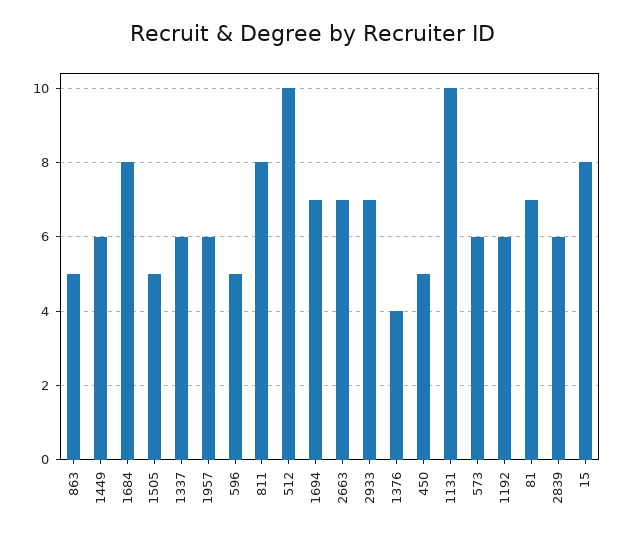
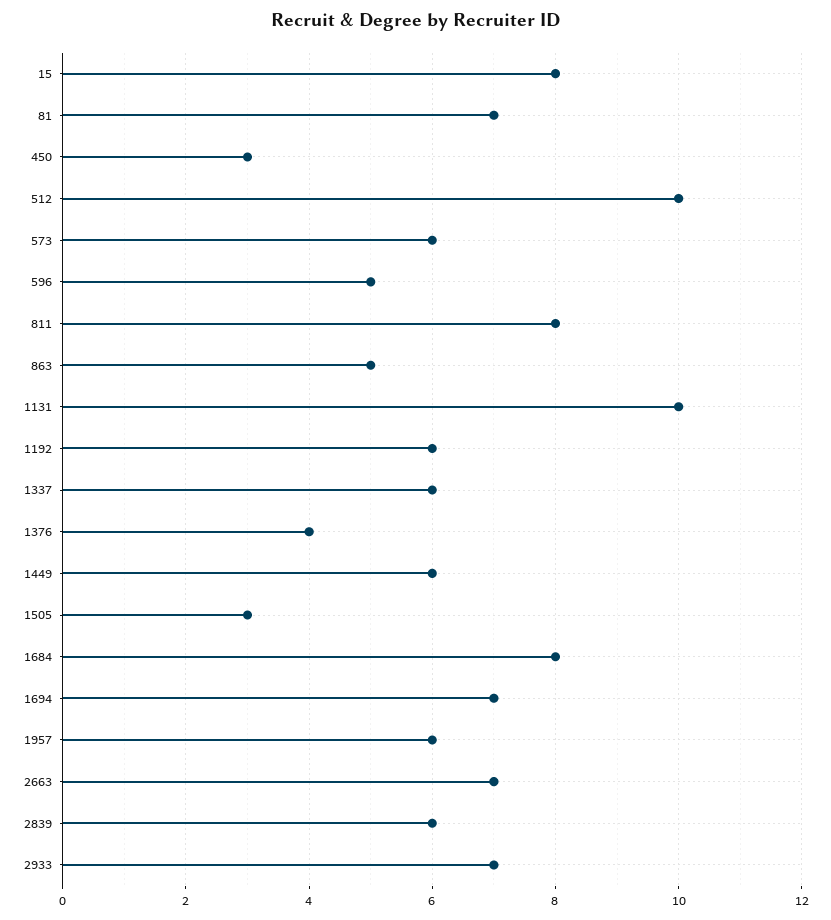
1505: 5 -> 3
450: 5 -> 3

